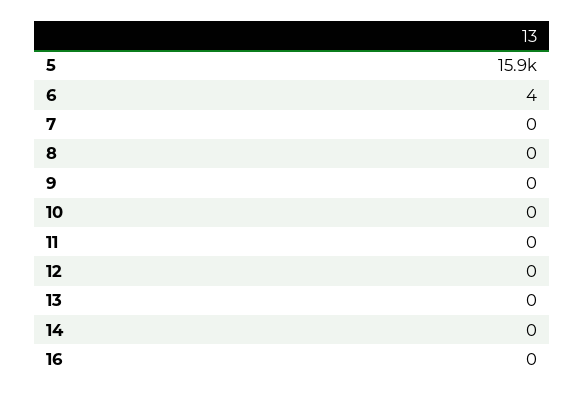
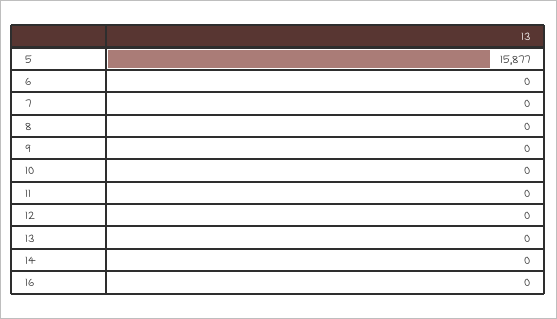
6: 4 -> 0

